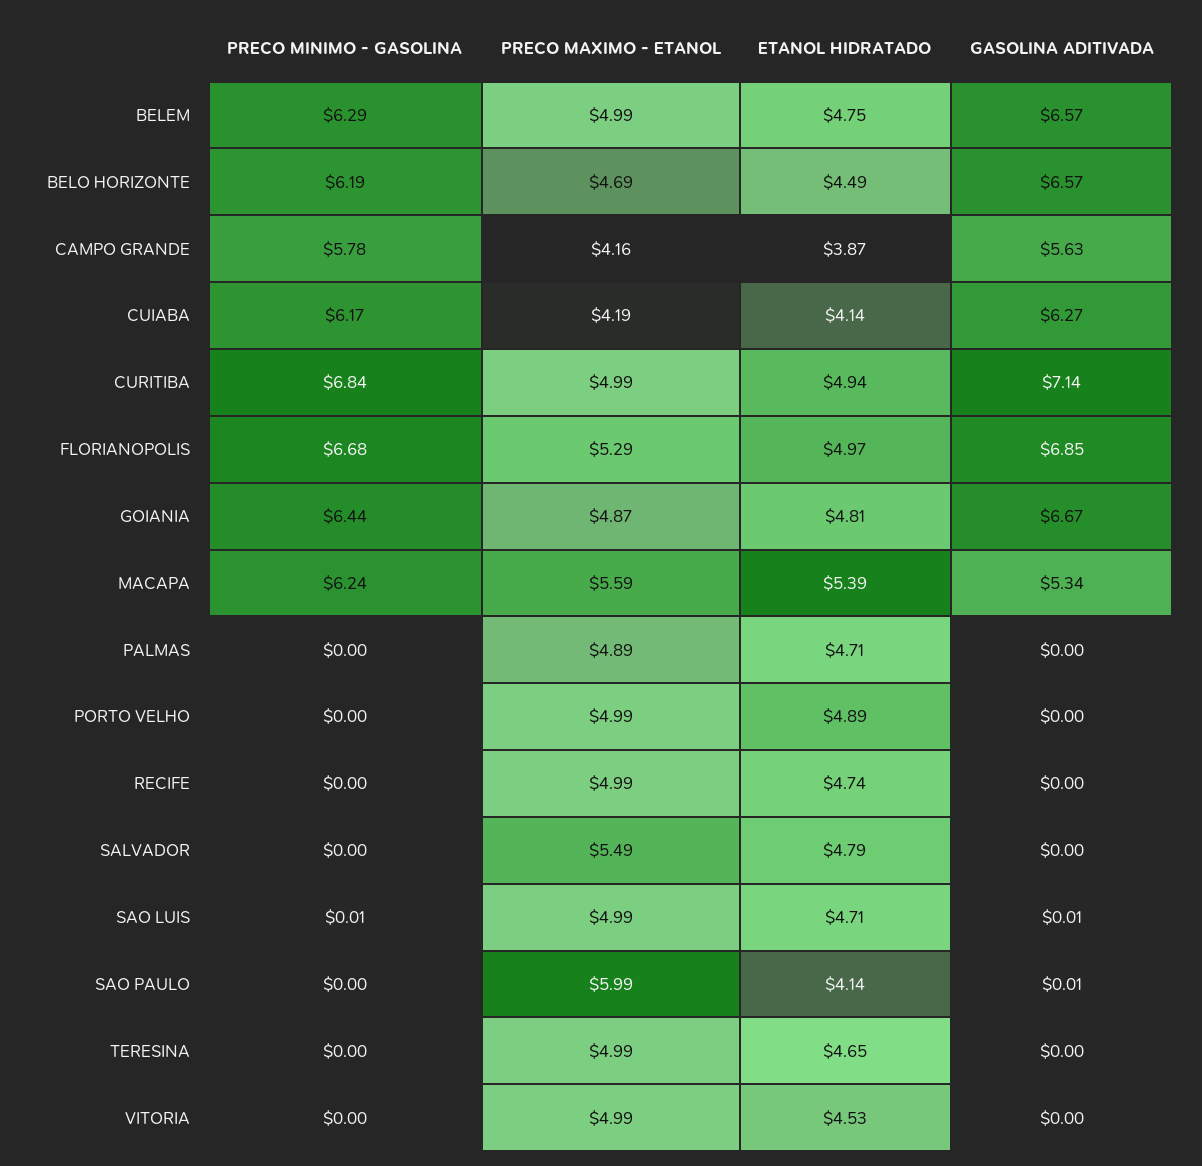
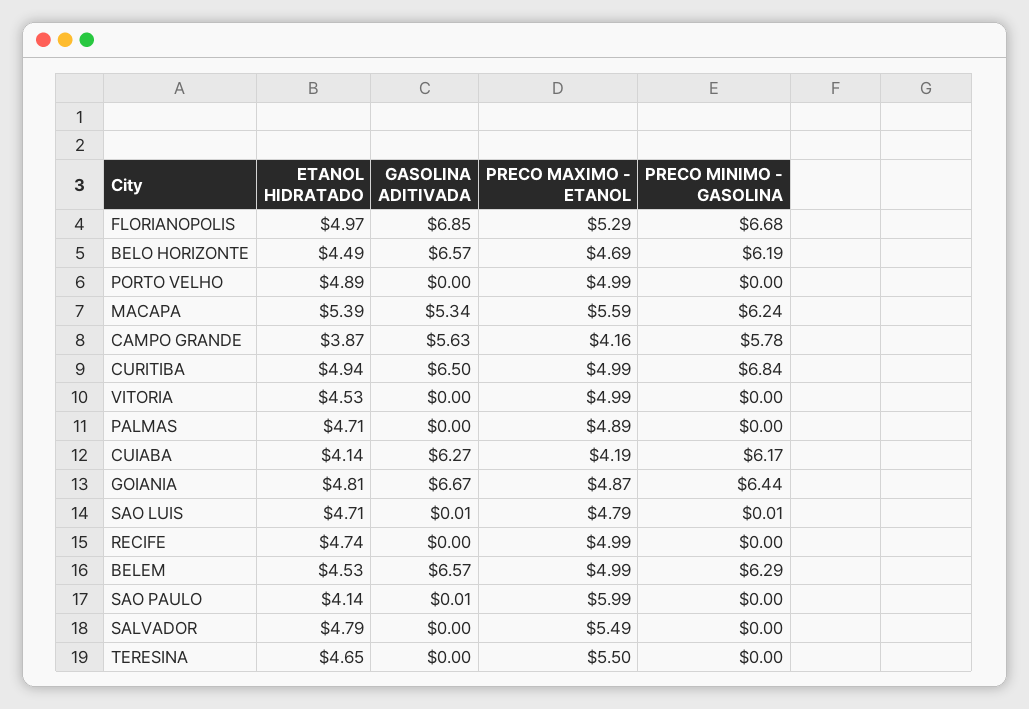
ETANOL HIDRATADO, BELEM: 4.75 -> 4.53
GASOLINA ADITIVADA, CURITIBA: 7.14 -> 6.5
PRECO MAXIMO - ETANOL, SAO LUIS: 4.99 -> 4.79
PRECO MAXIMO - ETANOL, TERESINA: 4.99 -> 5.5

